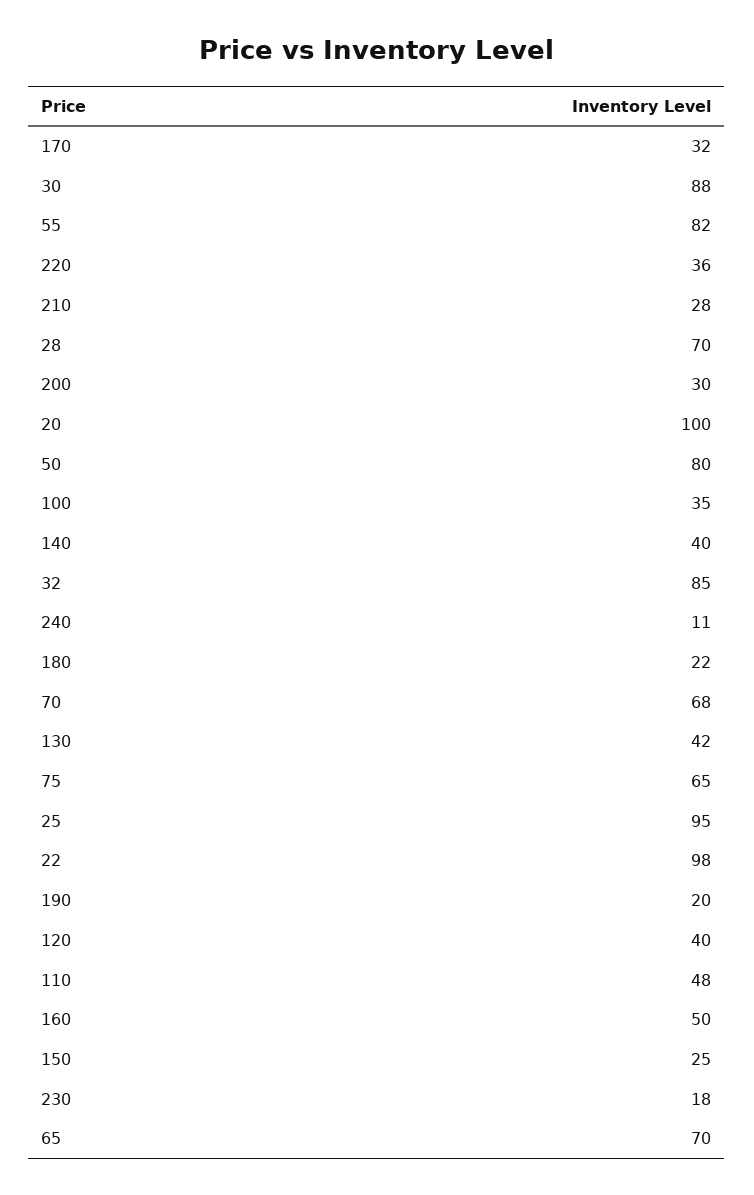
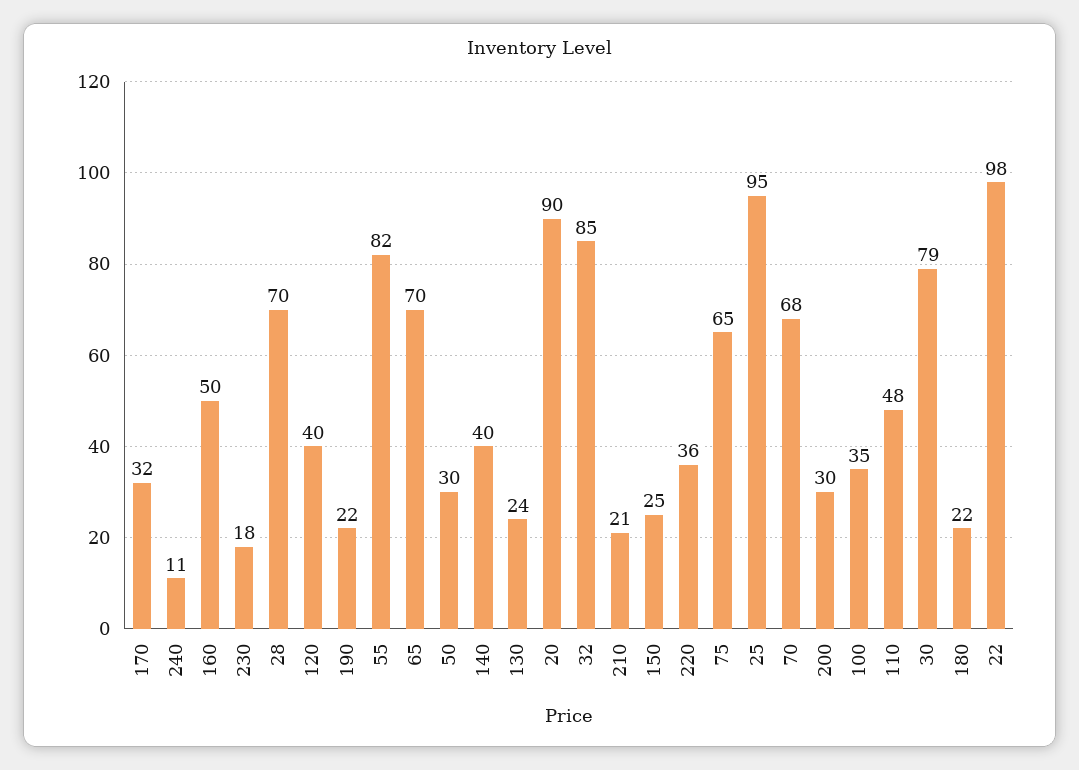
30: 88 -> 79
210: 28 -> 21
20: 100 -> 90
50: 80 -> 30
130: 42 -> 24
190: 20 -> 22

